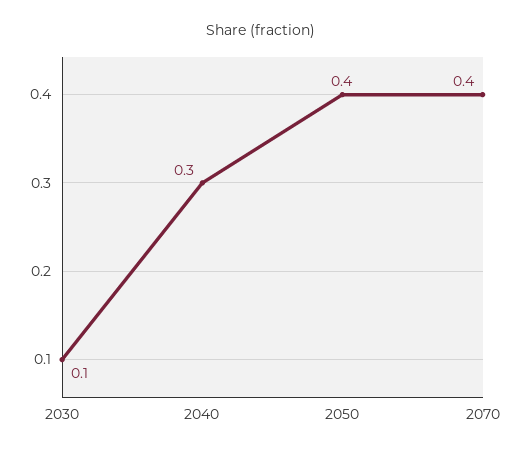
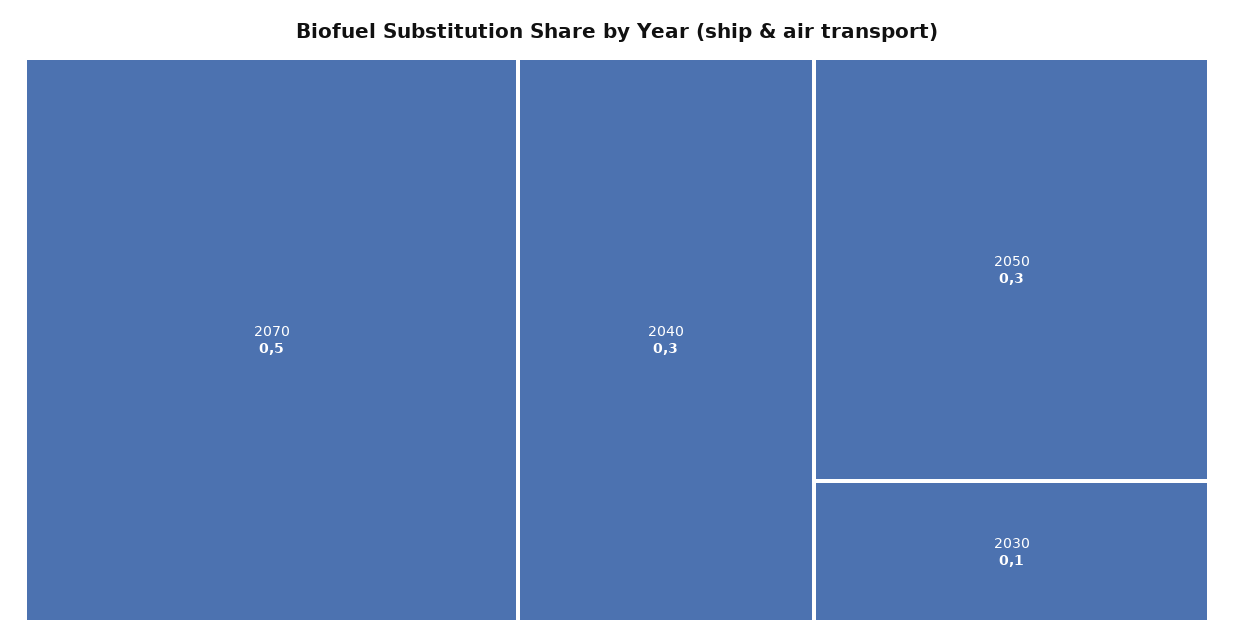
2050: 0.4 -> 0.3
2070: 0.4 -> 0.5

